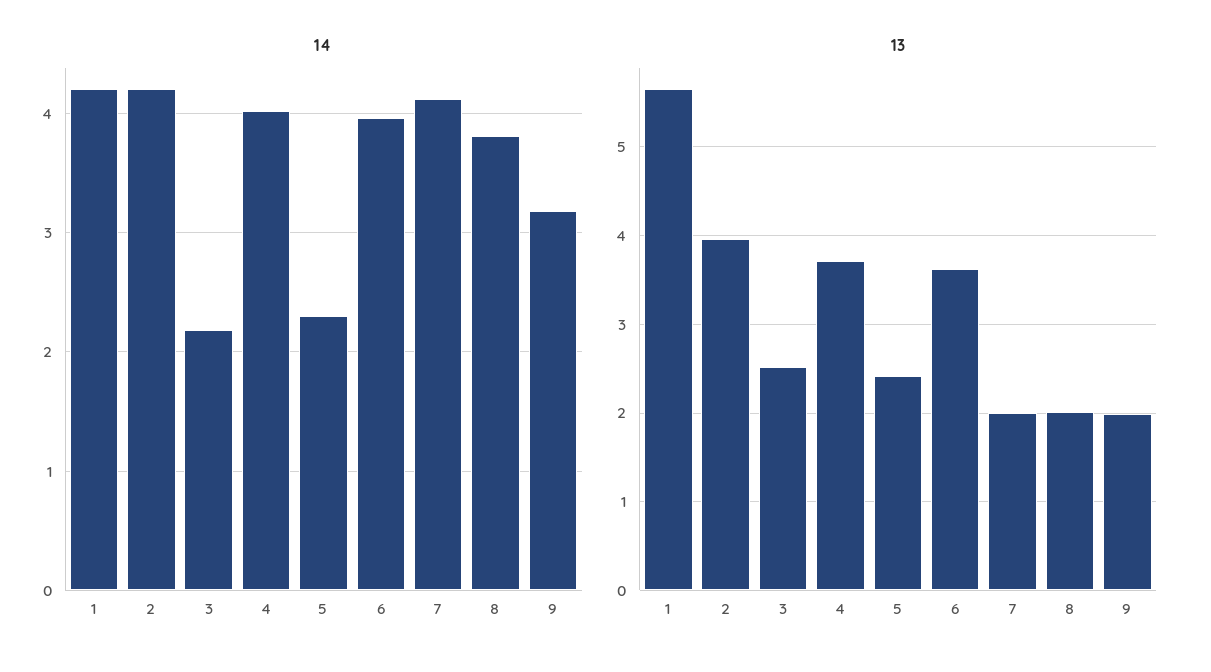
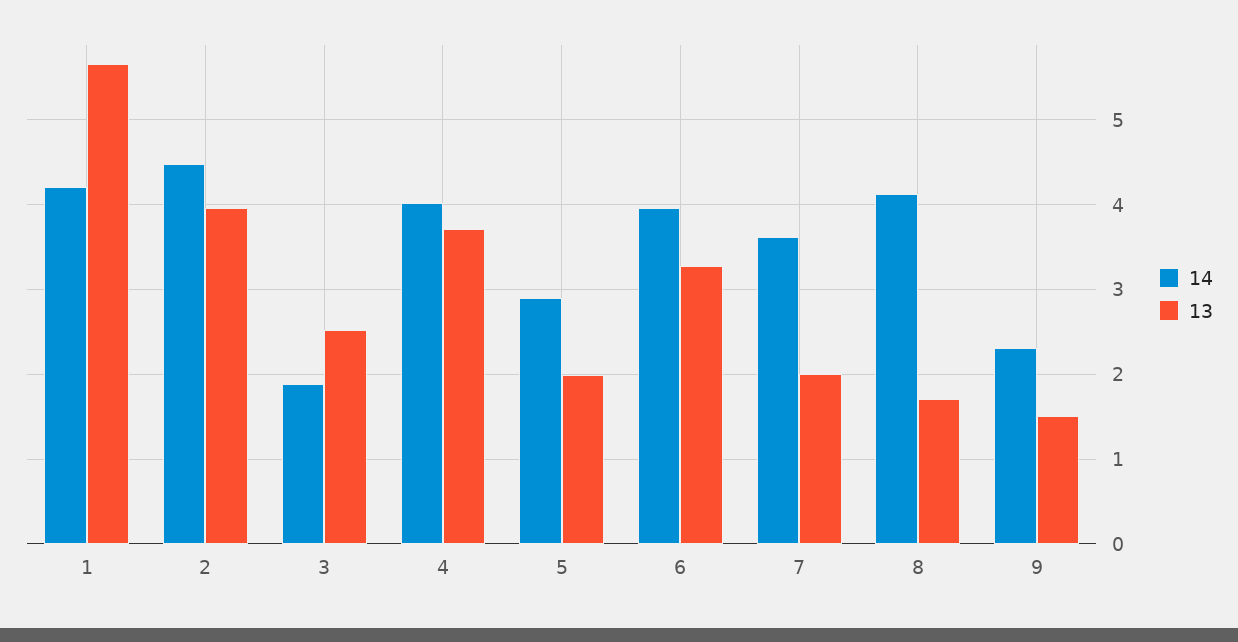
14, 2: 4.2 -> 4.5
14, 3: 2.2 -> 1.9
14, 5: 2.3 -> 2.9
14, 7: 4.1 -> 3.6
14, 8: 3.8 -> 4.1
14, 9: 3.2 -> 2.3
13, 5: 2.4 -> 2
13, 6: 3.6 -> 3.3
13, 8: 2 -> 1.7
13, 9: 2 -> 1.5

